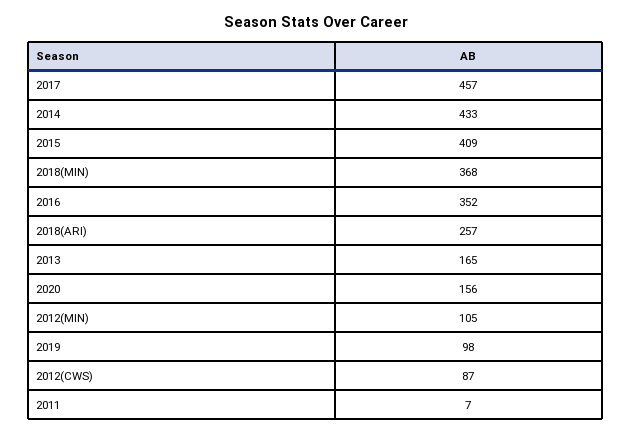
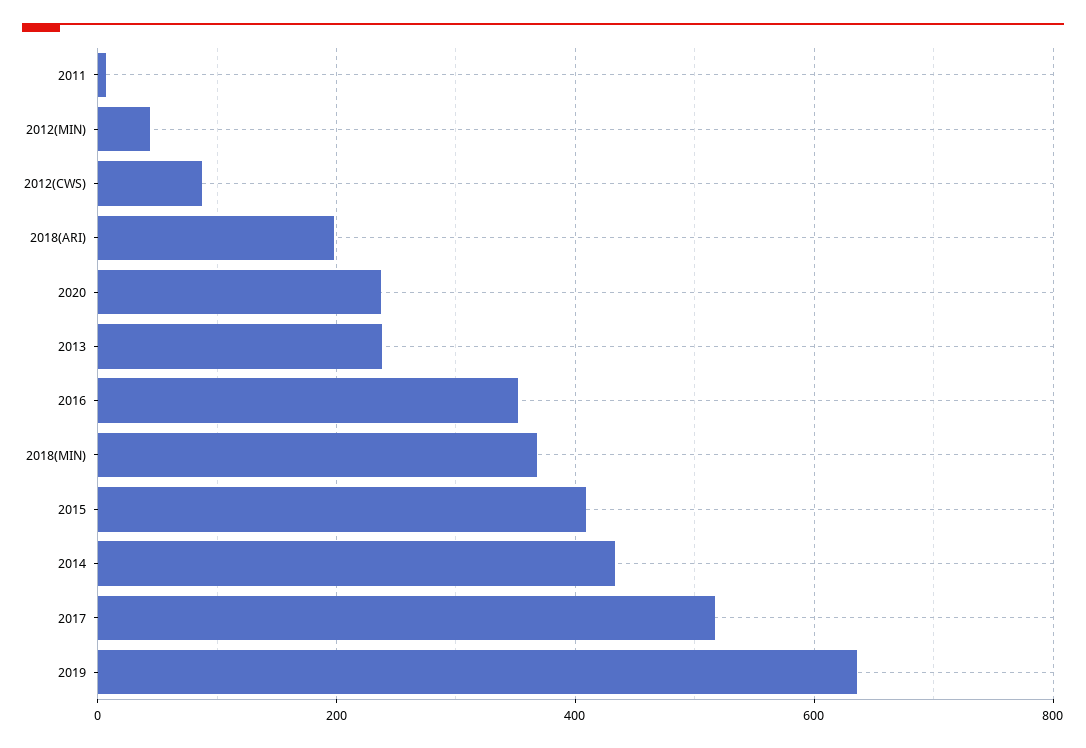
2017: 457 -> 520
2018(ARI): 257 -> 200
2013: 165 -> 240
2020: 156 -> 240
2012(MIN): 105 -> 40
2019: 98 -> 640

